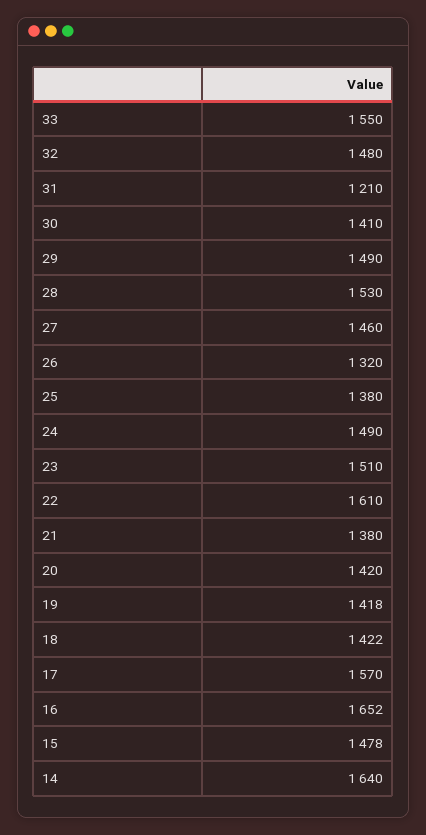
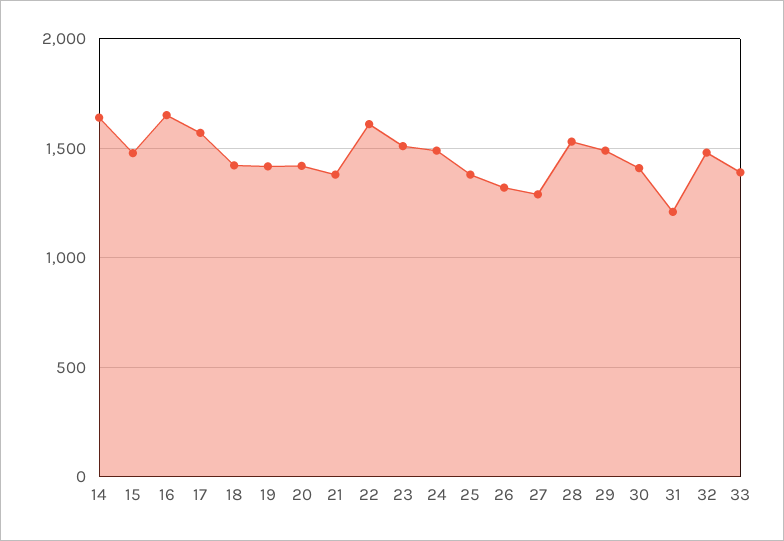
33: 1550 -> 1400
27: 1460 -> 1300

